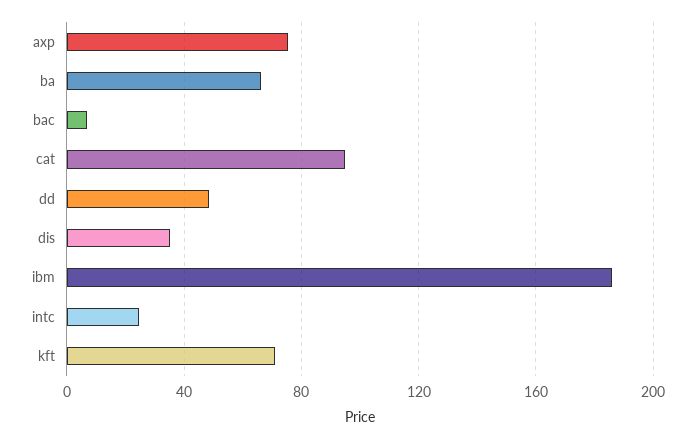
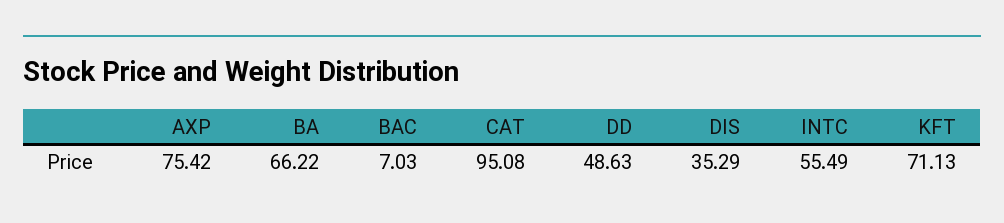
ibm: 185 -> none
intc: 25 -> 55.49

